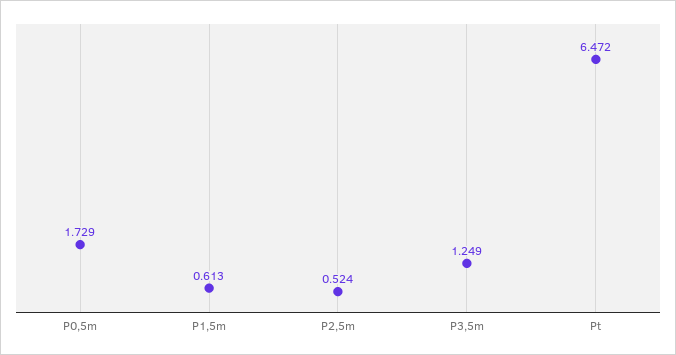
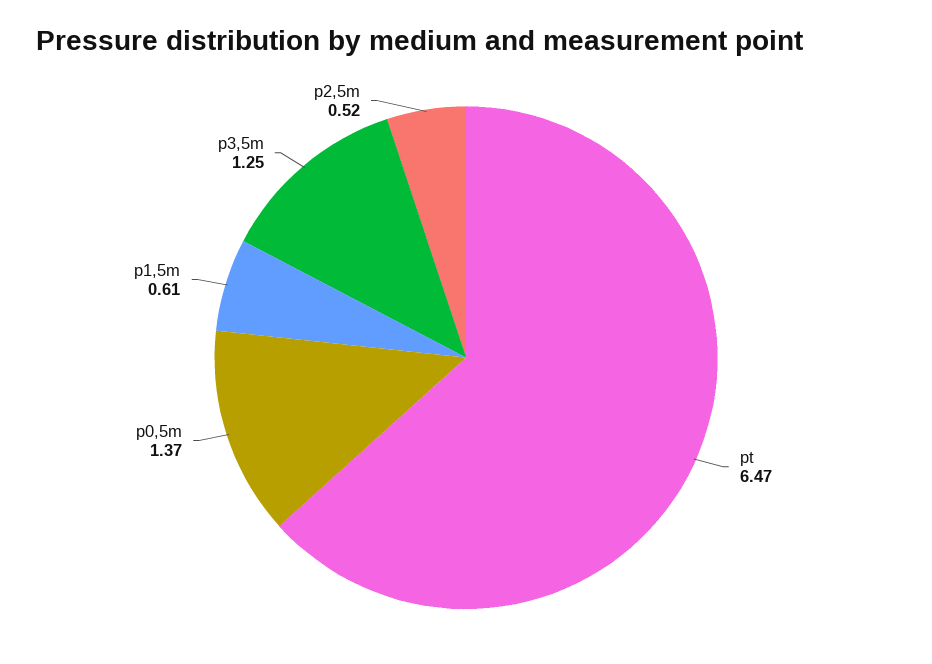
P0,5m: 1.729 -> 1.37

